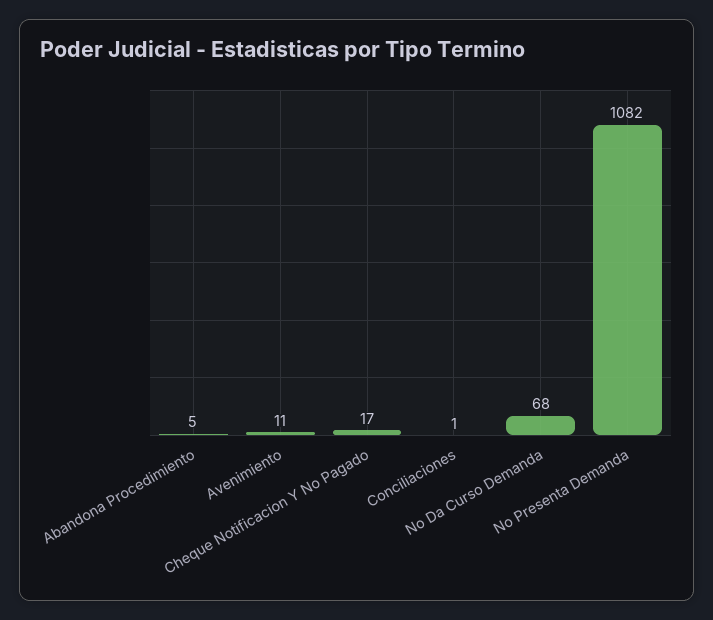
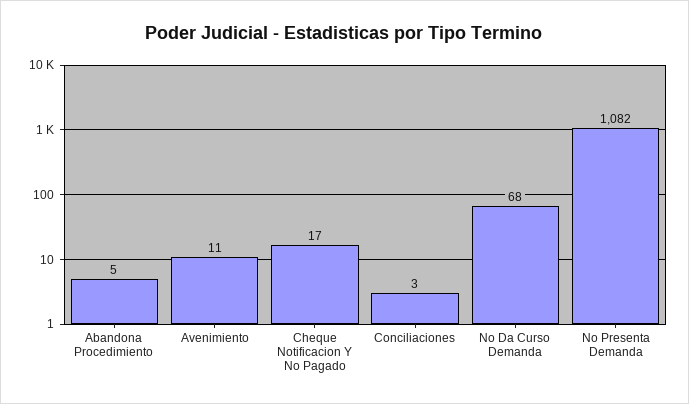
Conciliaciones: 1 -> 3

